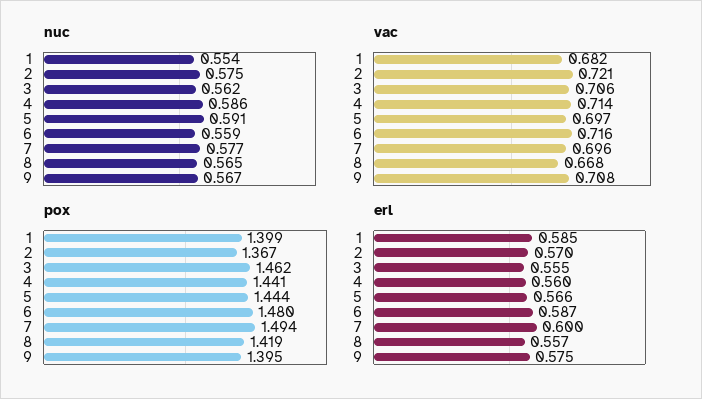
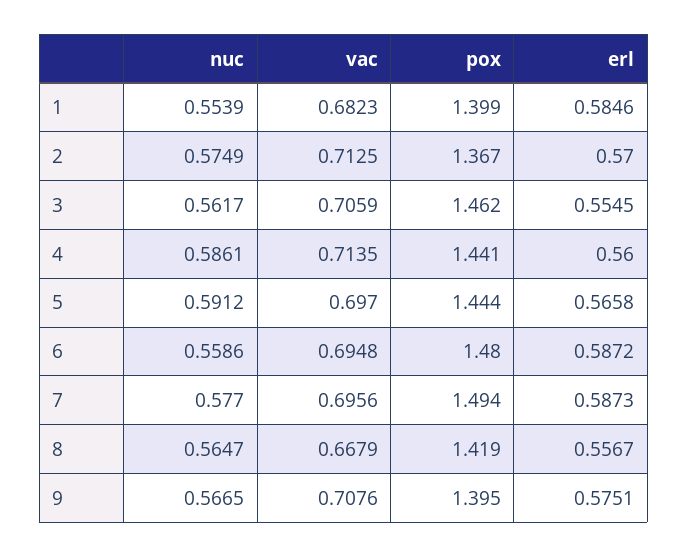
vac, 2: 0.721 -> 0.7125
vac, 6: 0.716 -> 0.6948
erl, 7: 0.6 -> 0.5873

